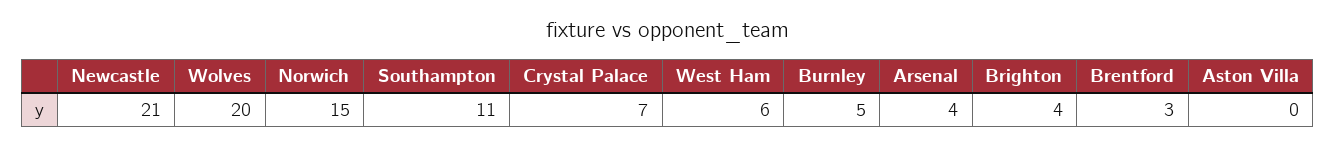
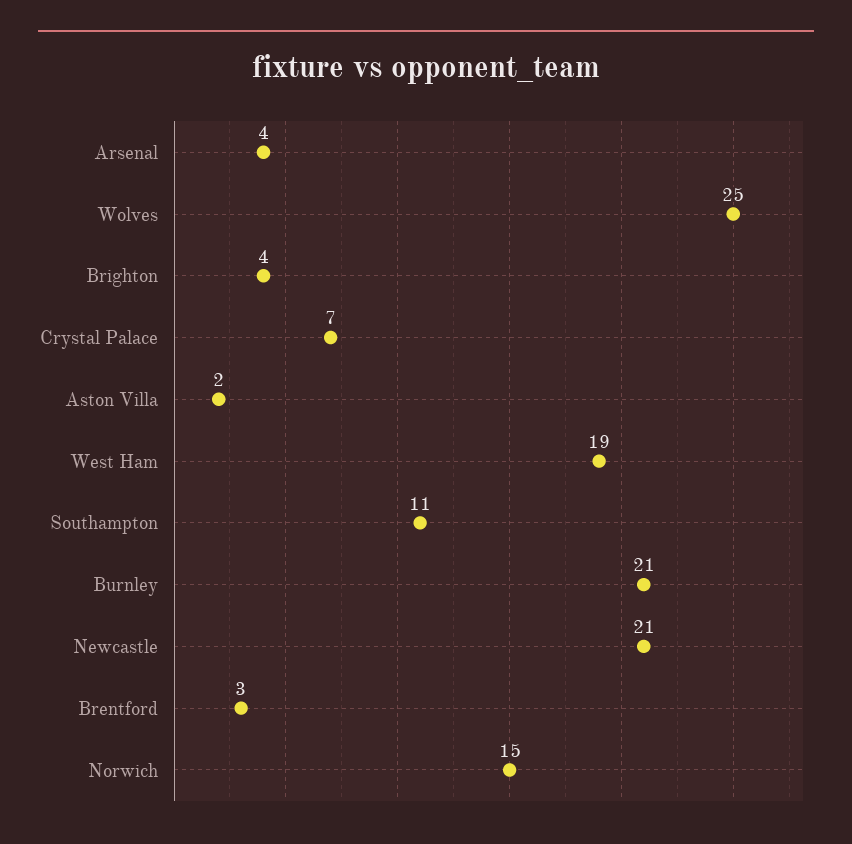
Wolves: 20 -> 25
West Ham: 6 -> 19
Burnley: 5 -> 21
Aston Villa: 0 -> 2

